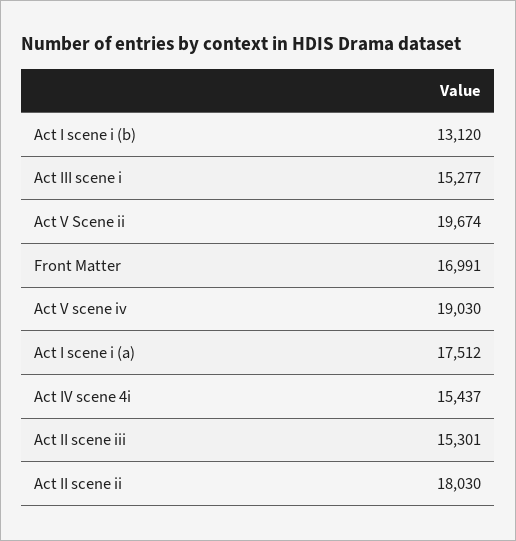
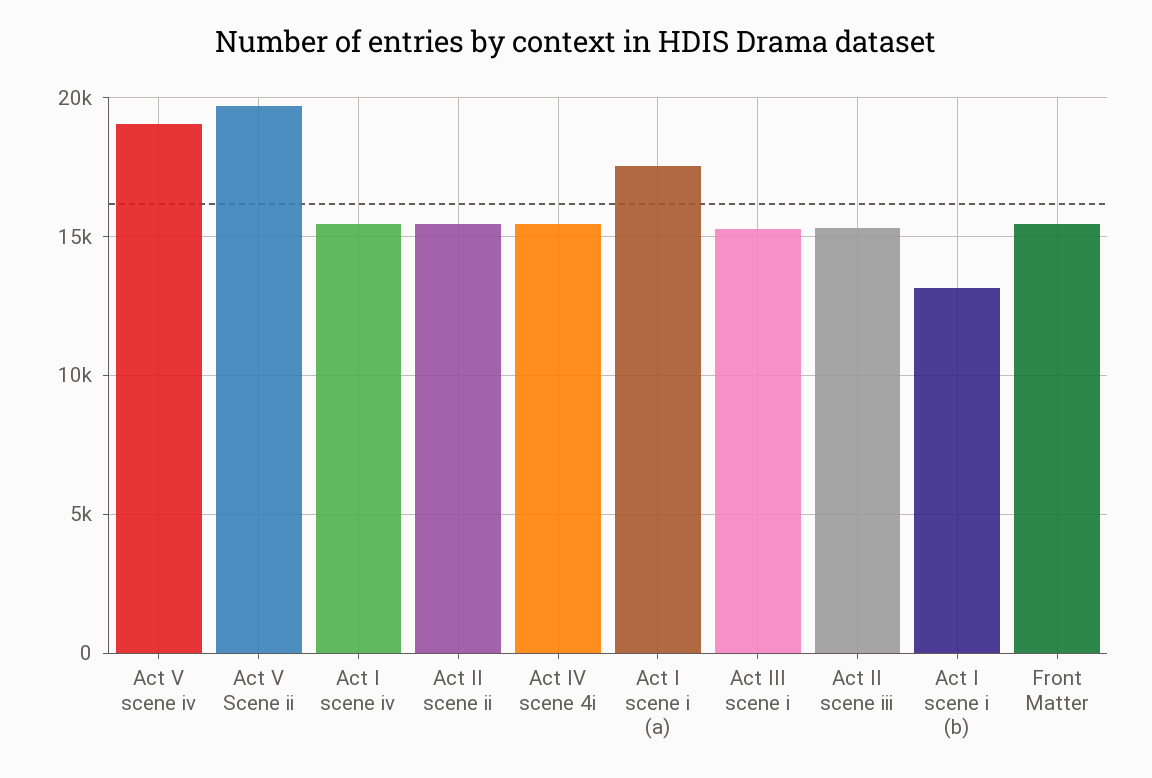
Front Matter: 16991 -> 15500
Act II scene ii: 18030 -> 15500
Act I scene iv: none -> 15500

